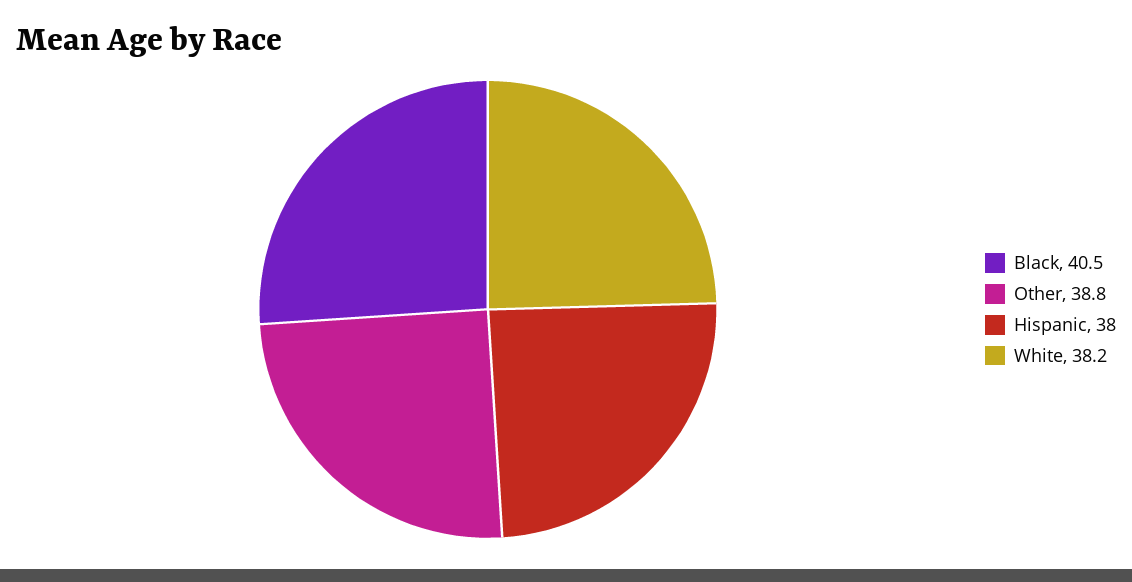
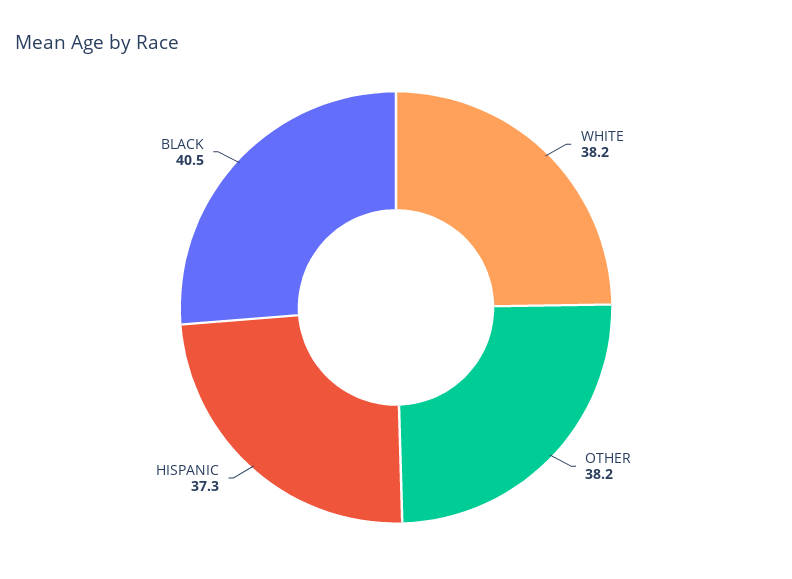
Other: 38.8 -> 38.2
Hispanic: 38 -> 37.3

